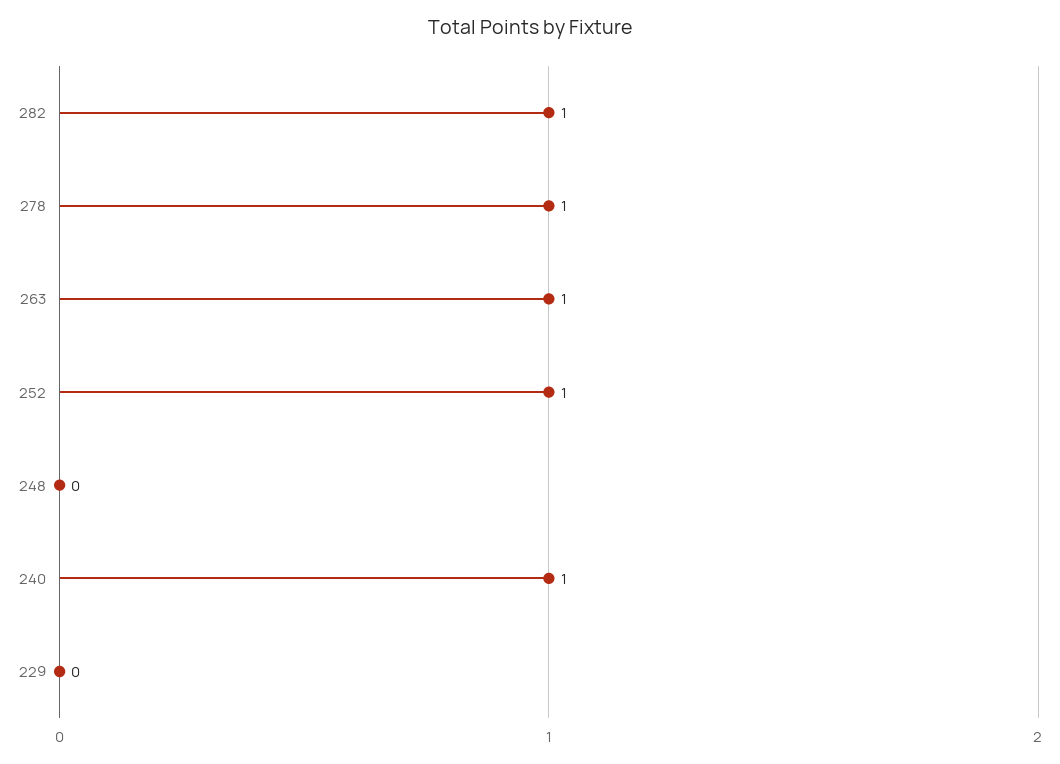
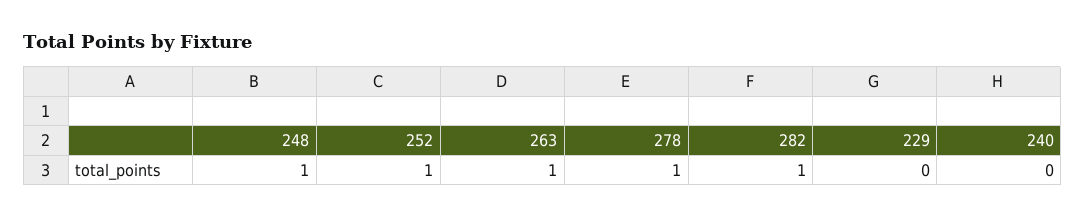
248: 0 -> 1
240: 1 -> 0

